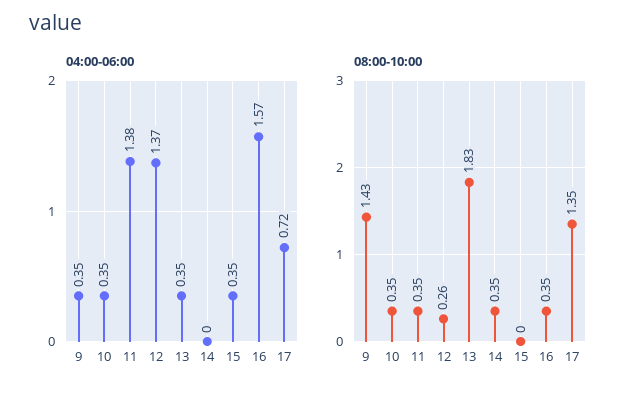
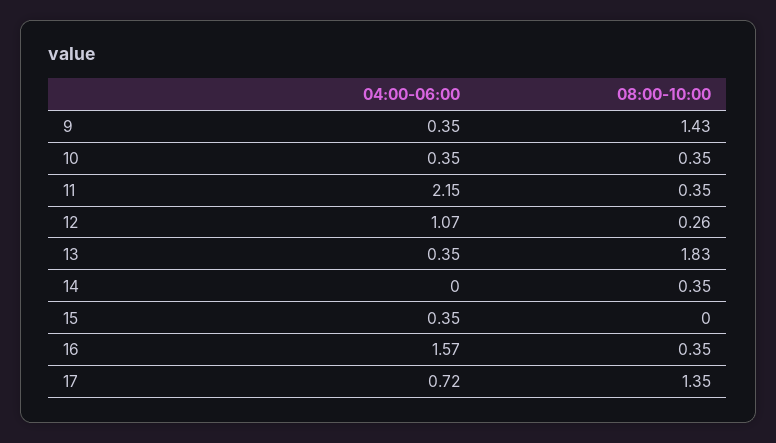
04:00-06:00, 11: 1.38 -> 2.15
04:00-06:00, 12: 1.37 -> 1.07

